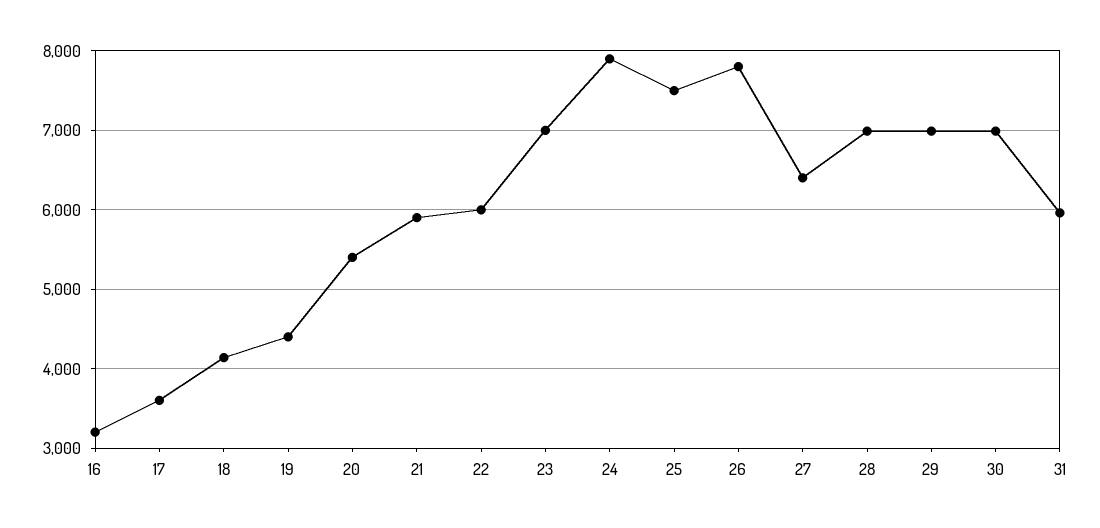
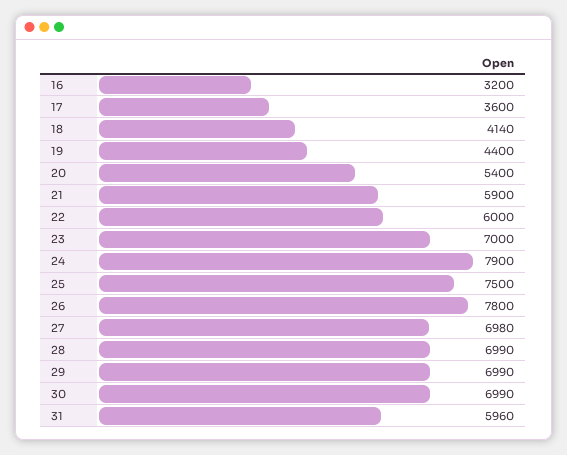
27: 6400 -> 6980

